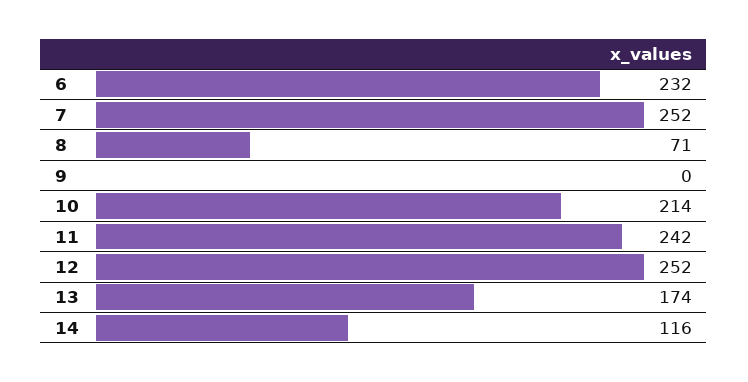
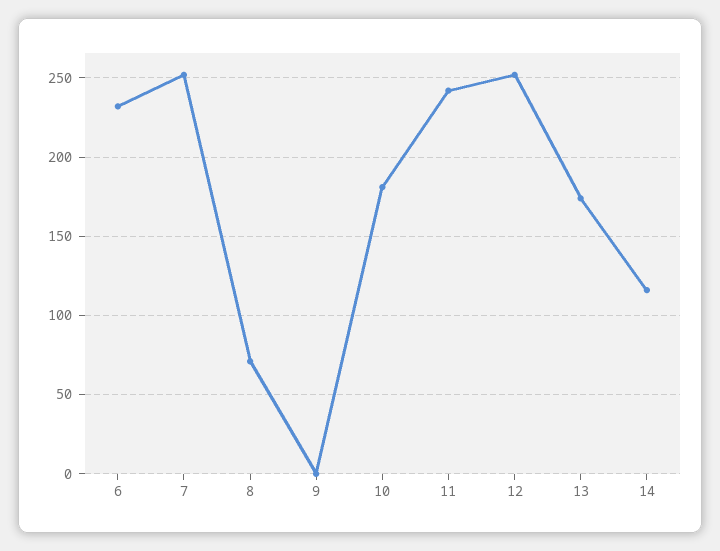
10: 214 -> 180

